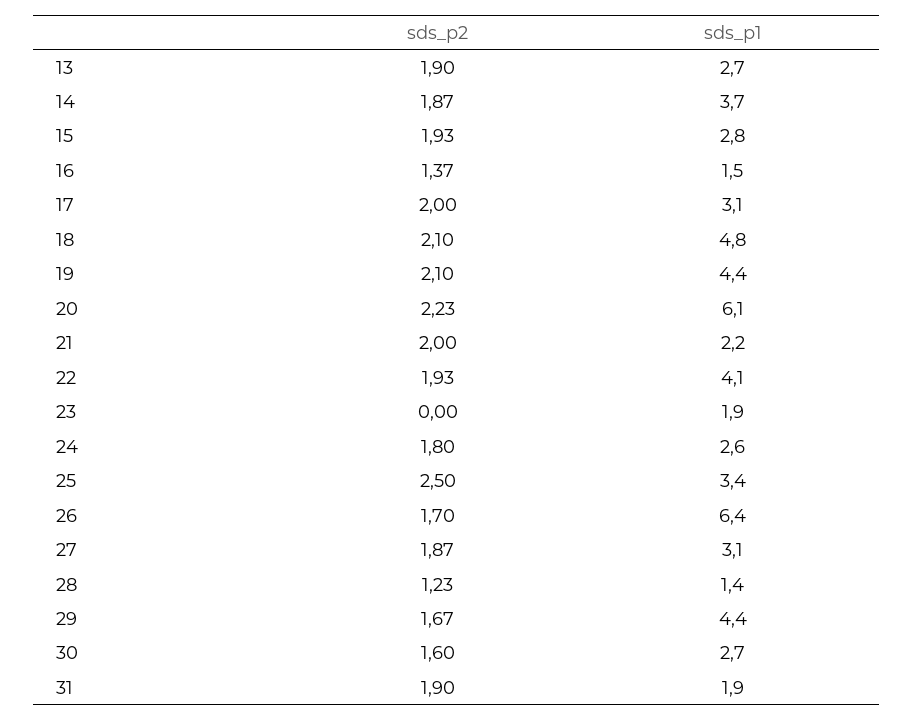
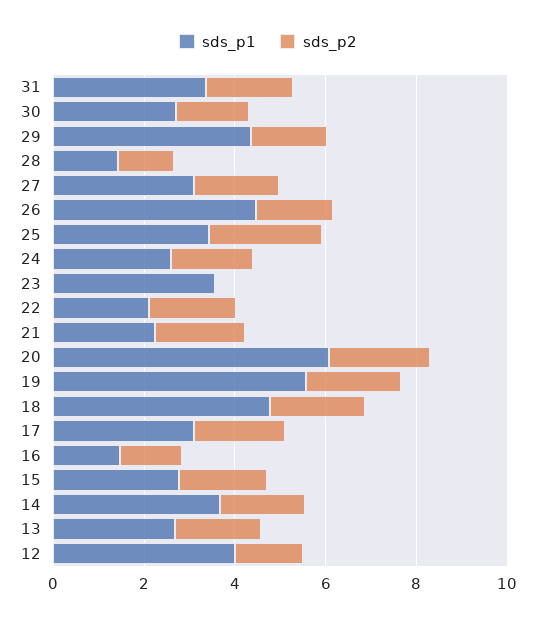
sds_p1, 19: 4.4 -> 5.5
sds_p1, 22: 4.1 -> 2
sds_p1, 23: 1.9 -> 3.5
sds_p1, 26: 6.4 -> 4.5
sds_p1, 31: 1.9 -> 3.5
sds_p1, 12: none -> 4
sds_p2, 12: none -> 1.5

